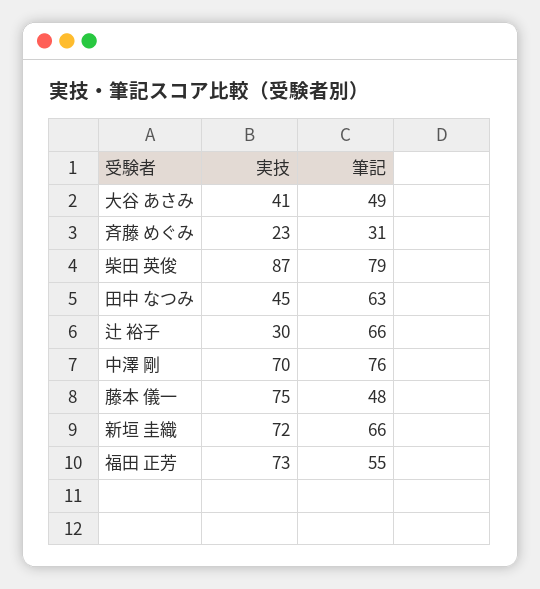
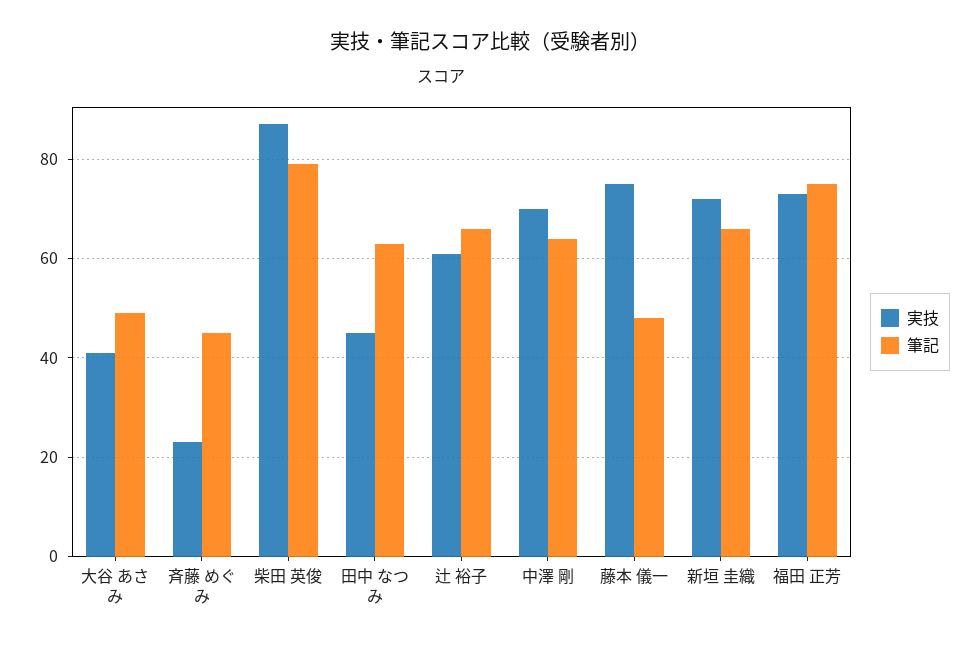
筆記, 斉藤 めぐみ: 31 -> 45
実技, 辻 裕子: 30 -> 60
筆記, 中澤 剛: 76 -> 65
筆記, 福田 正芳: 55 -> 75

